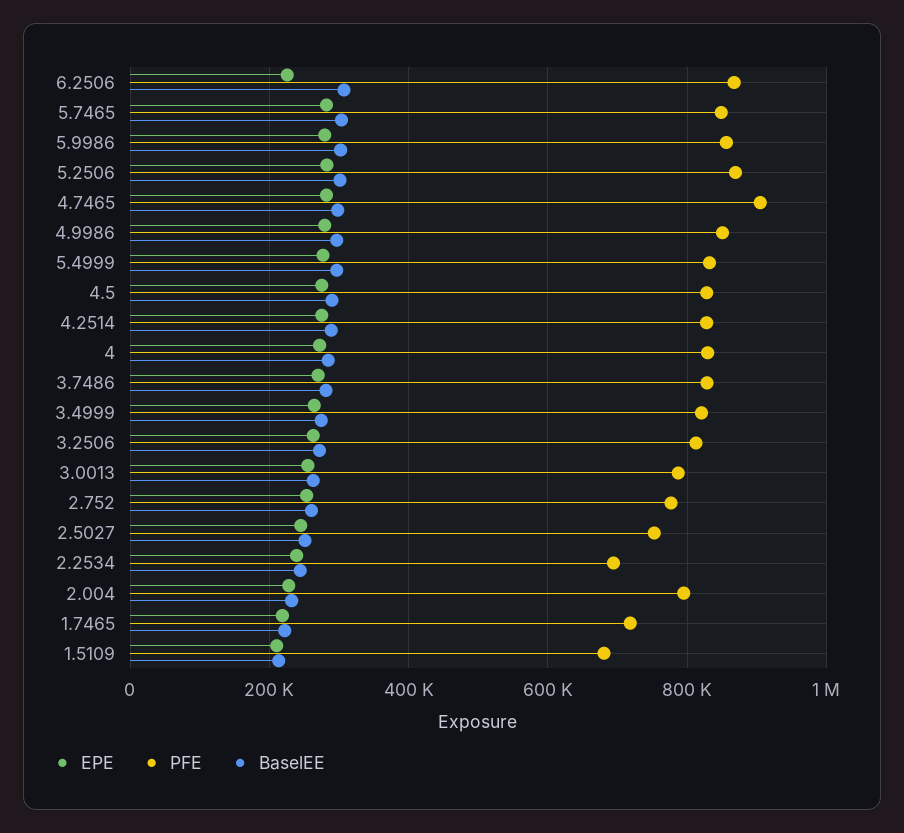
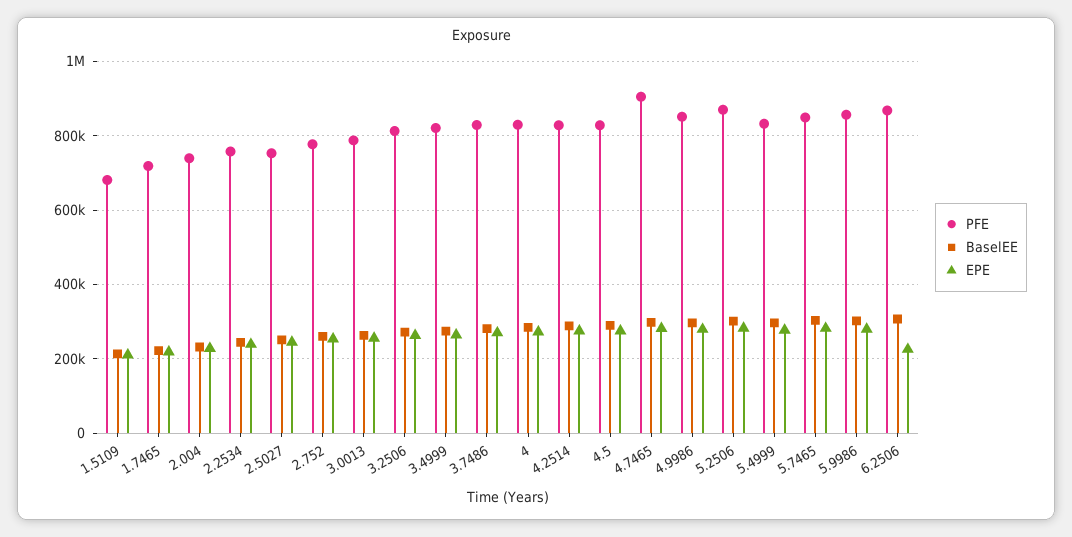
PFE, 2.2534: 700000 -> 760000
PFE, 2.004: 800000 -> 740000

